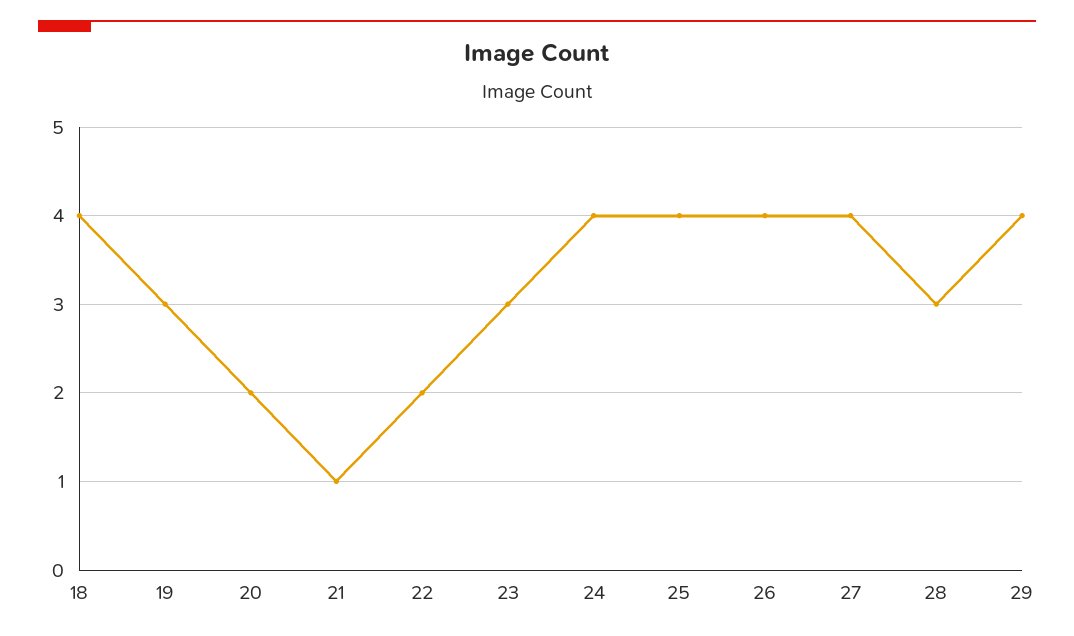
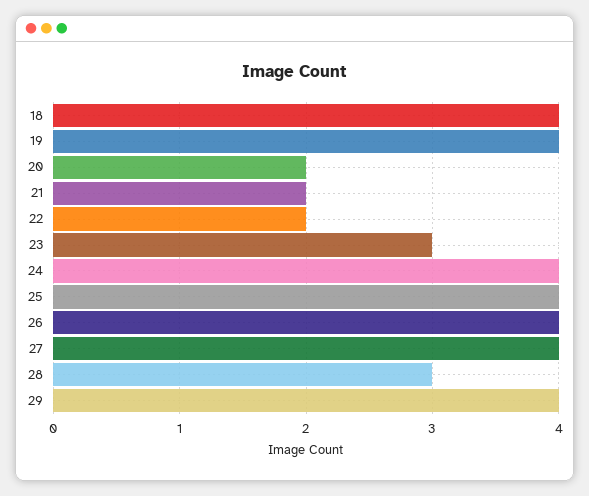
19: 3 -> 4
21: 1 -> 2

